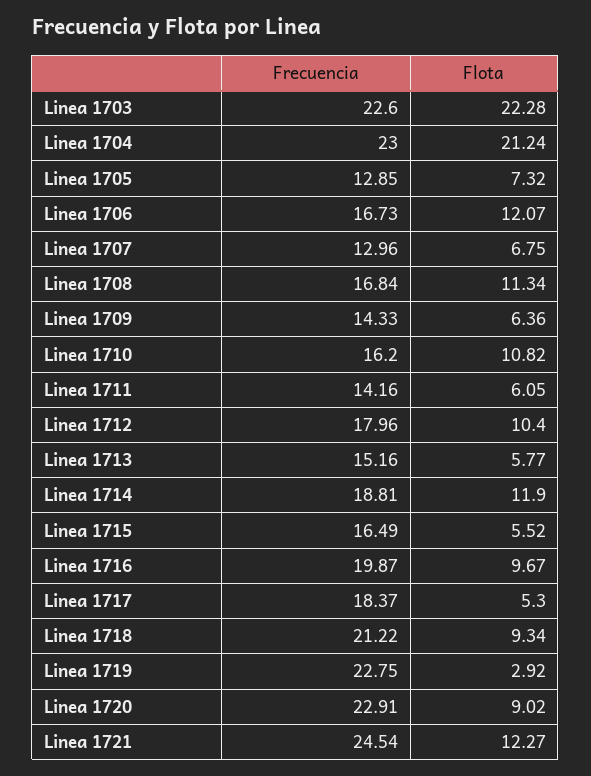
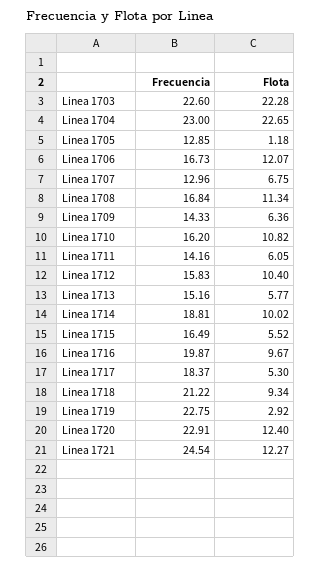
Flota, Linea 1704: 21.24 -> 22.65
Flota, Linea 1705: 7.32 -> 1.18
Frecuencia, Linea 1712: 17.96 -> 15.83
Flota, Linea 1714: 11.9 -> 10.02
Flota, Linea 1720: 9.02 -> 12.4

